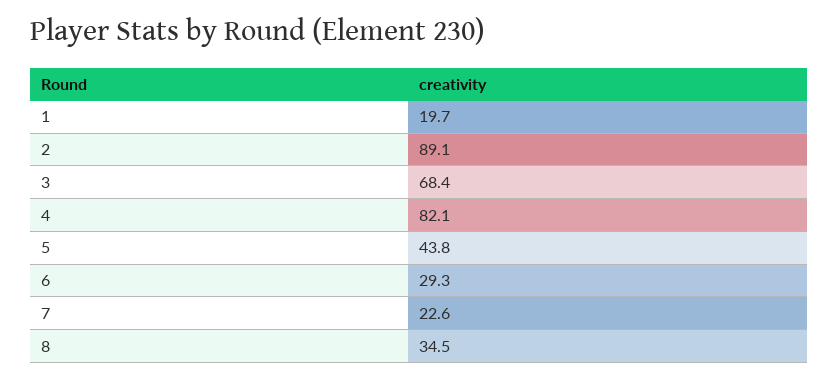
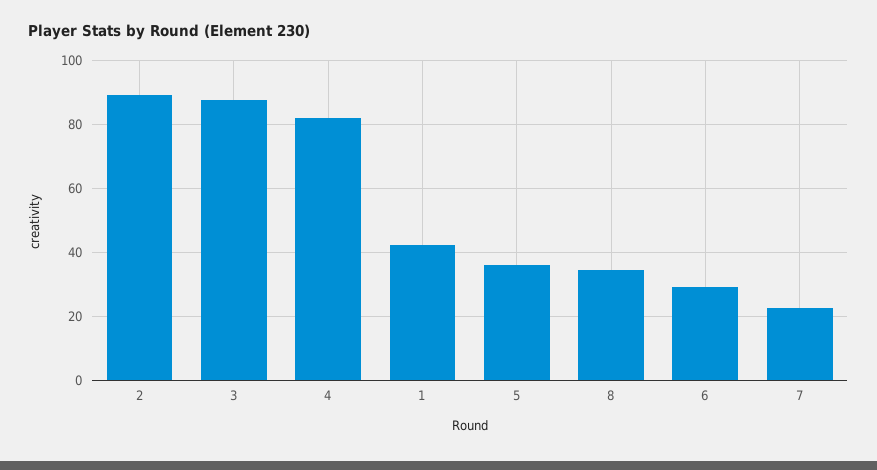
1: 19.7 -> 42
3: 68.4 -> 88
5: 43.8 -> 36

